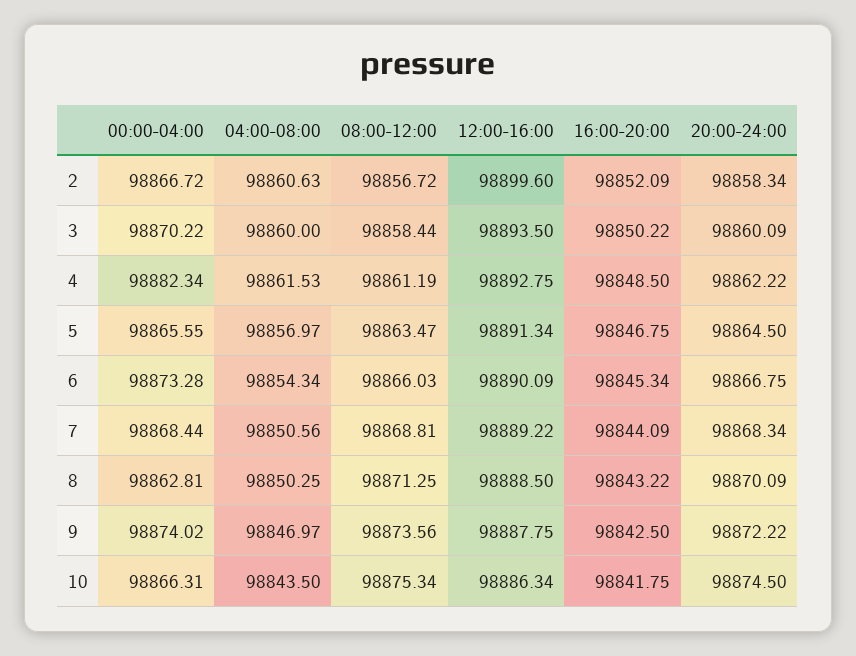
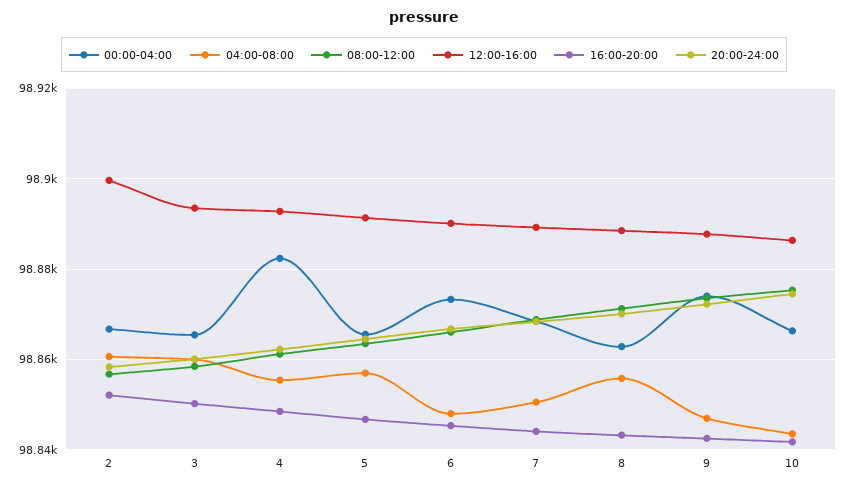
00:00-04:00, 3: 98870.22 -> 98866
04:00-08:00, 4: 98861.53 -> 98856
04:00-08:00, 6: 98854.34 -> 98848
04:00-08:00, 8: 98850.25 -> 98856

